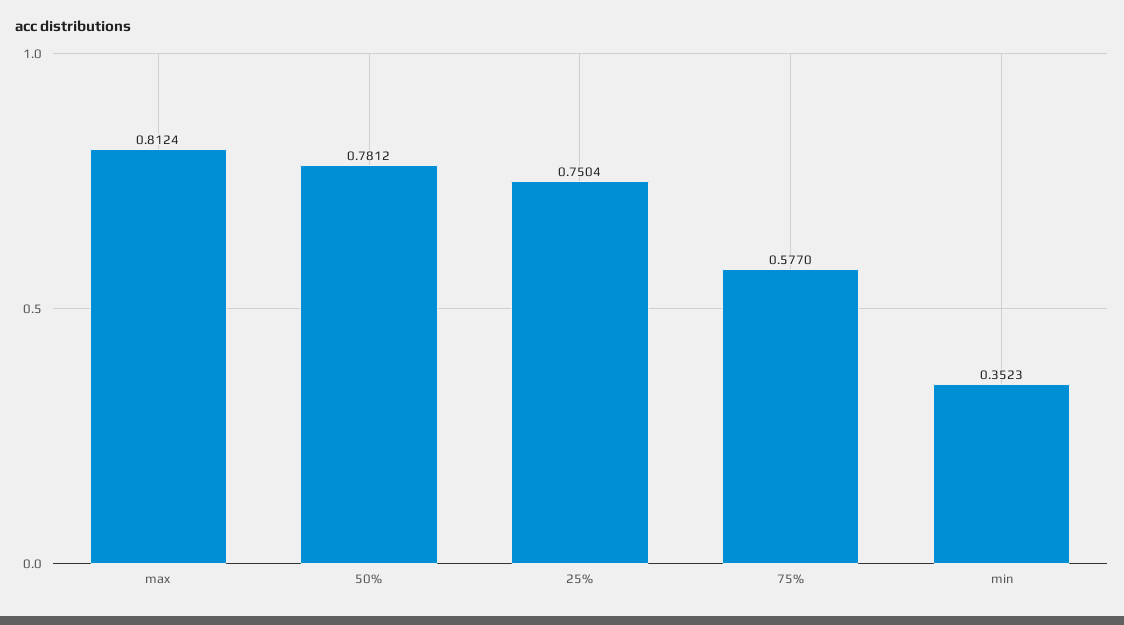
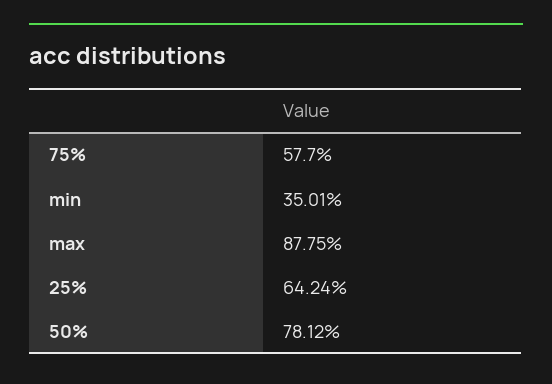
max: 0.8124 -> 0.8775
25%: 0.7504 -> 0.6424
min: 0.3523 -> 0.3501

